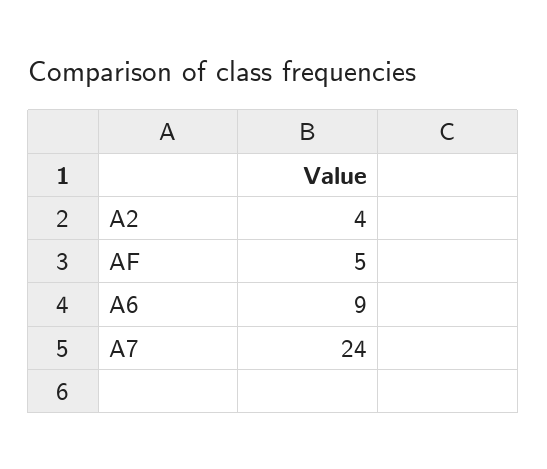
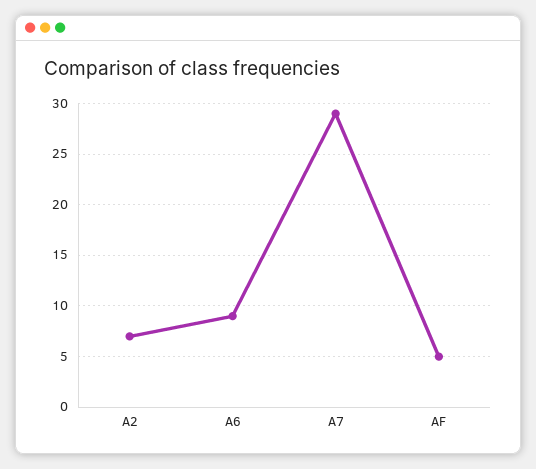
A2: 4 -> 7
A7: 24 -> 29

